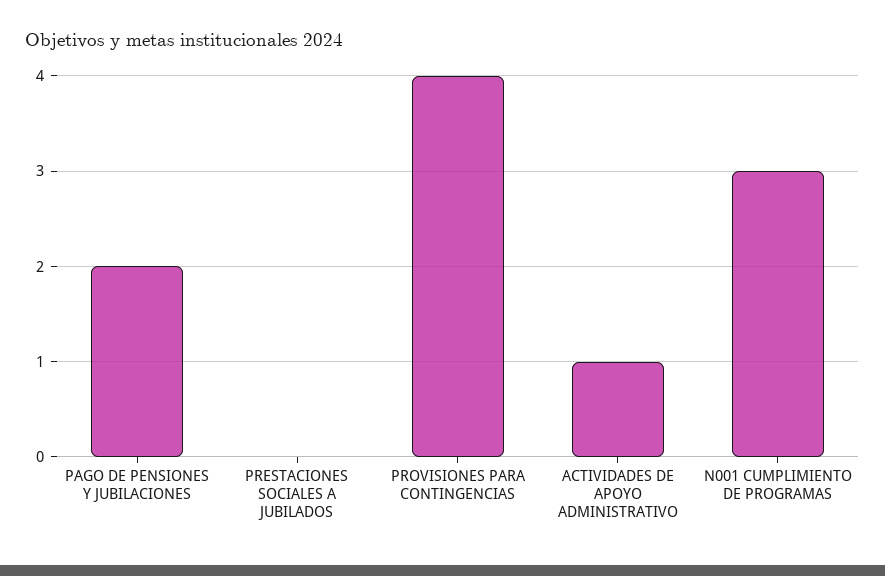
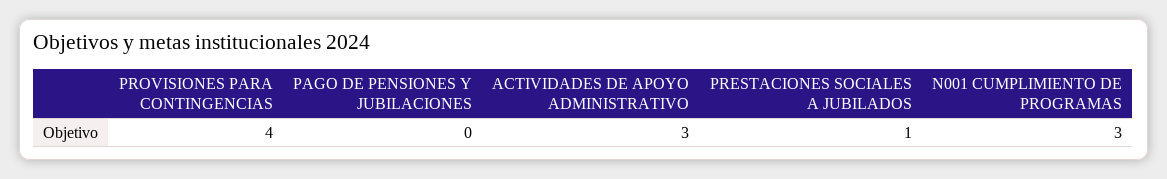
PAGO DE PENSIONES Y JUBILACIONES: 2 -> 0
PRESTACIONES SOCIALES A JUBILADOS: 0 -> 1
ACTIVIDADES DE APOYO ADMINISTRATIVO: 1 -> 3

